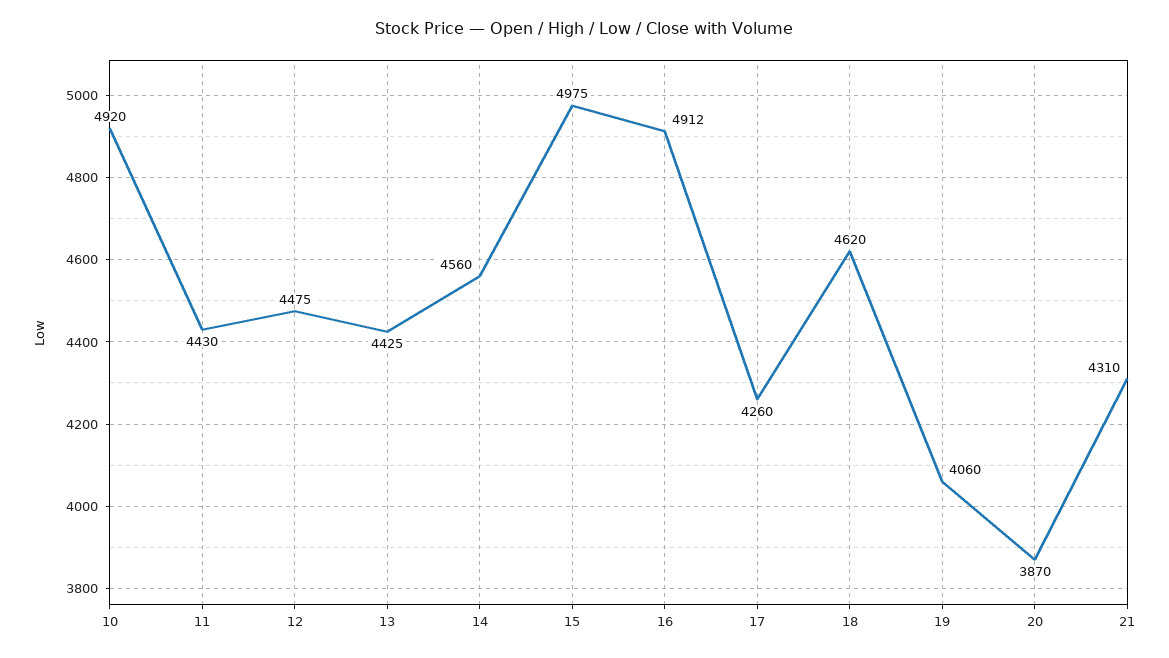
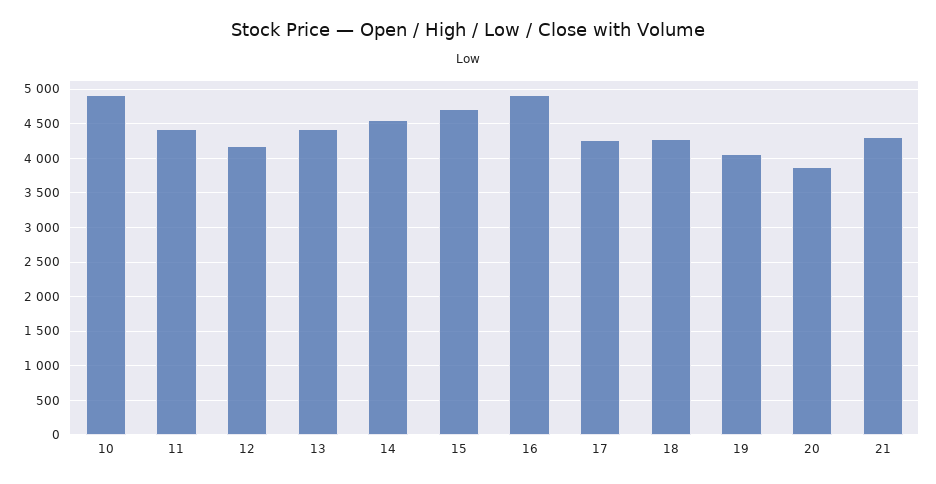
12: 4475 -> 4200
15: 4975 -> 4700
18: 4620 -> 4300

